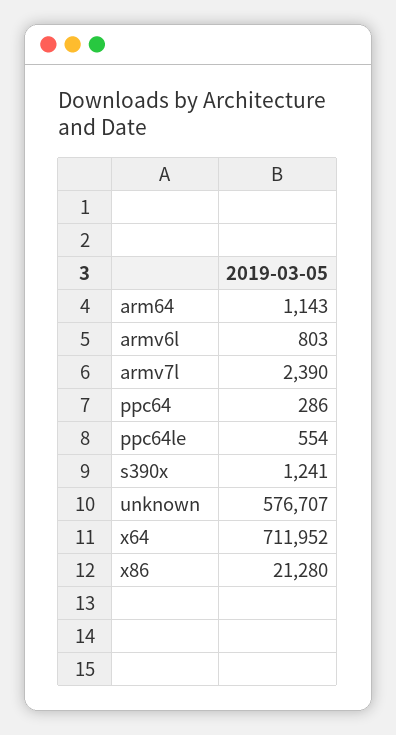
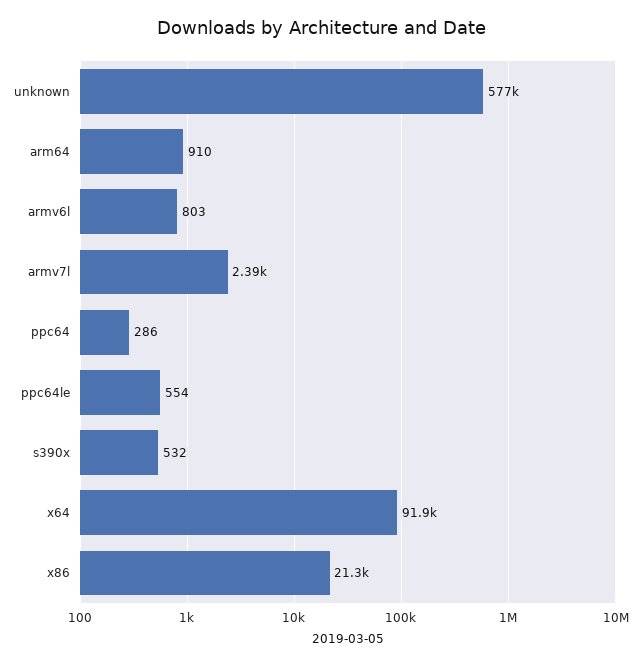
arm64: 1143 -> 910
s390x: 1241 -> 532
x64: 711952 -> 91900

